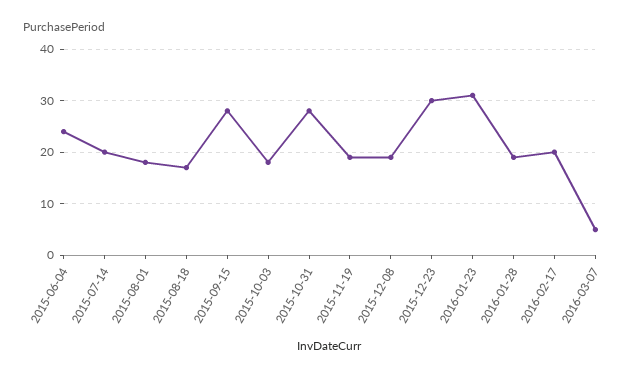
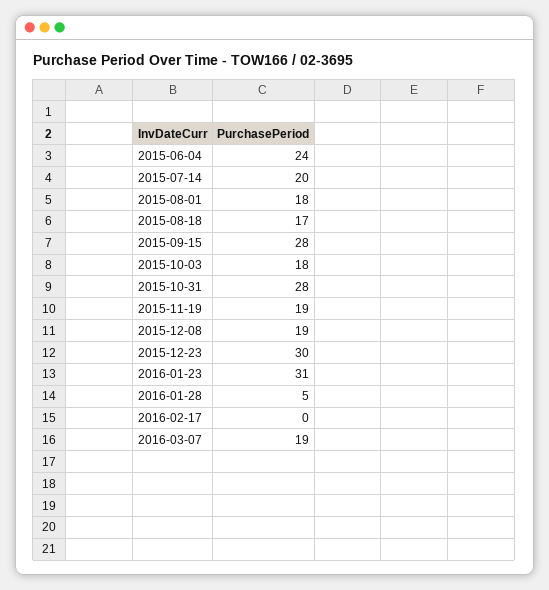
2016-01-28: 20 -> 5
2016-02-17: 20 -> 0
2016-03-07: 5 -> 19

